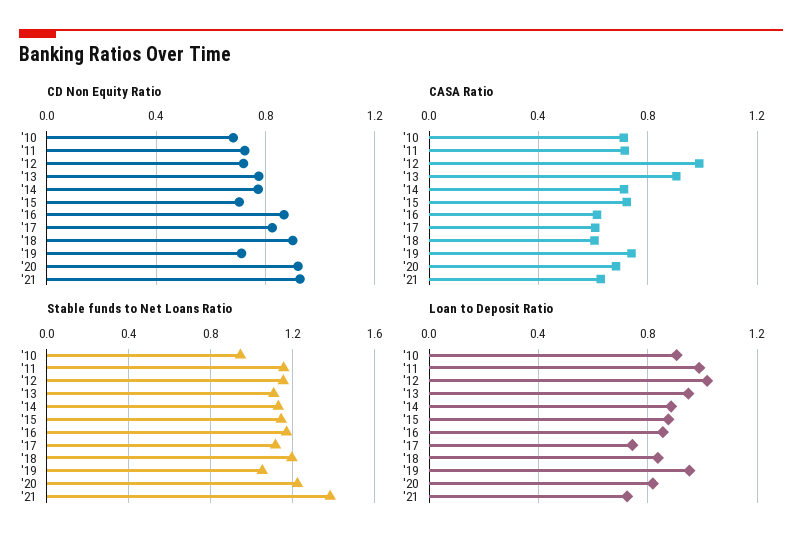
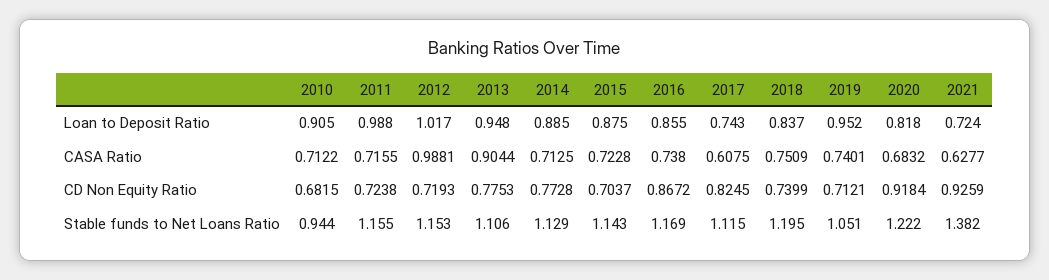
CD Non Equity Ratio, '18: 0.9 -> 0.7399
CASA Ratio, '16: 0.6 -> 0.738
CASA Ratio, '18: 0.6 -> 0.7509

